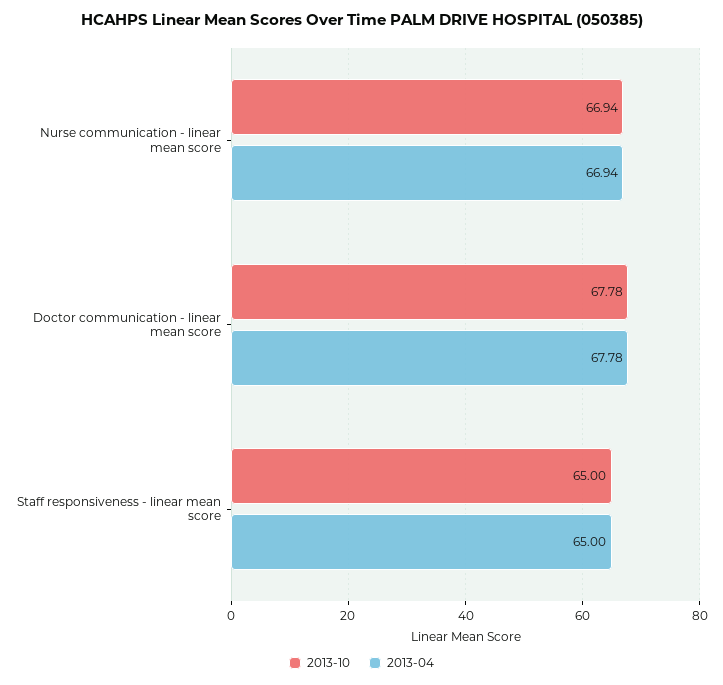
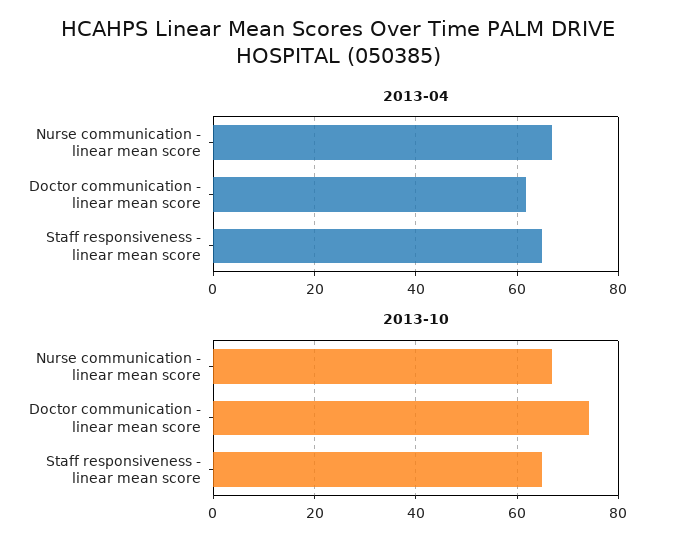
2013-10, Doctor communication - linear mean score: 67.78 -> 74
2013-04, Doctor communication - linear mean score: 67.78 -> 62

